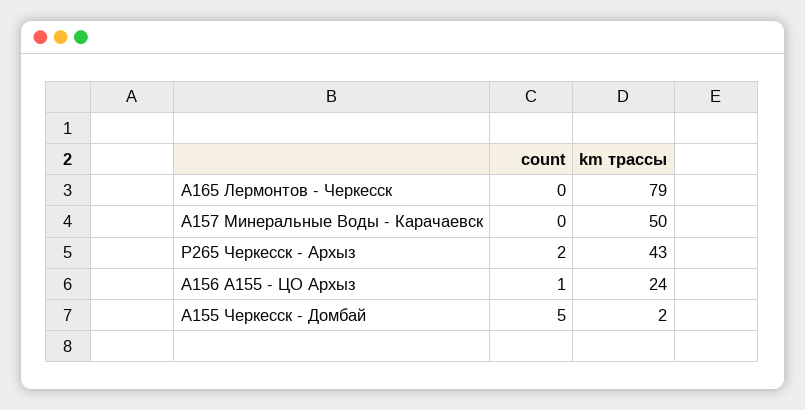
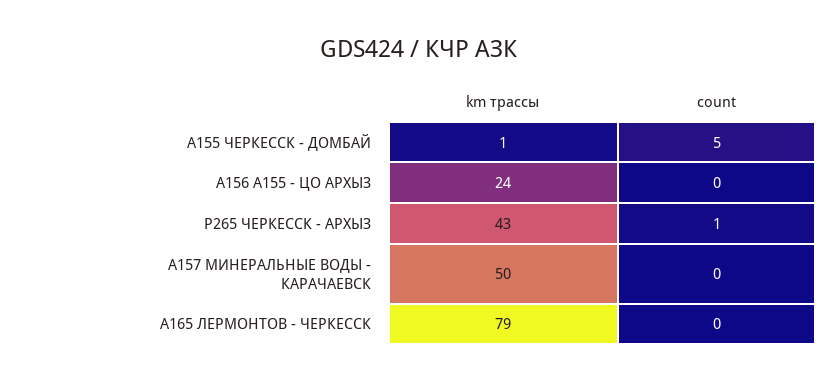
count, Р265 Черкесск - Архыз: 2 -> 1
count, А156 А155 - ЦО Архыз: 1 -> 0
km трассы, А155 Черкесск - Домбай: 2 -> 1

